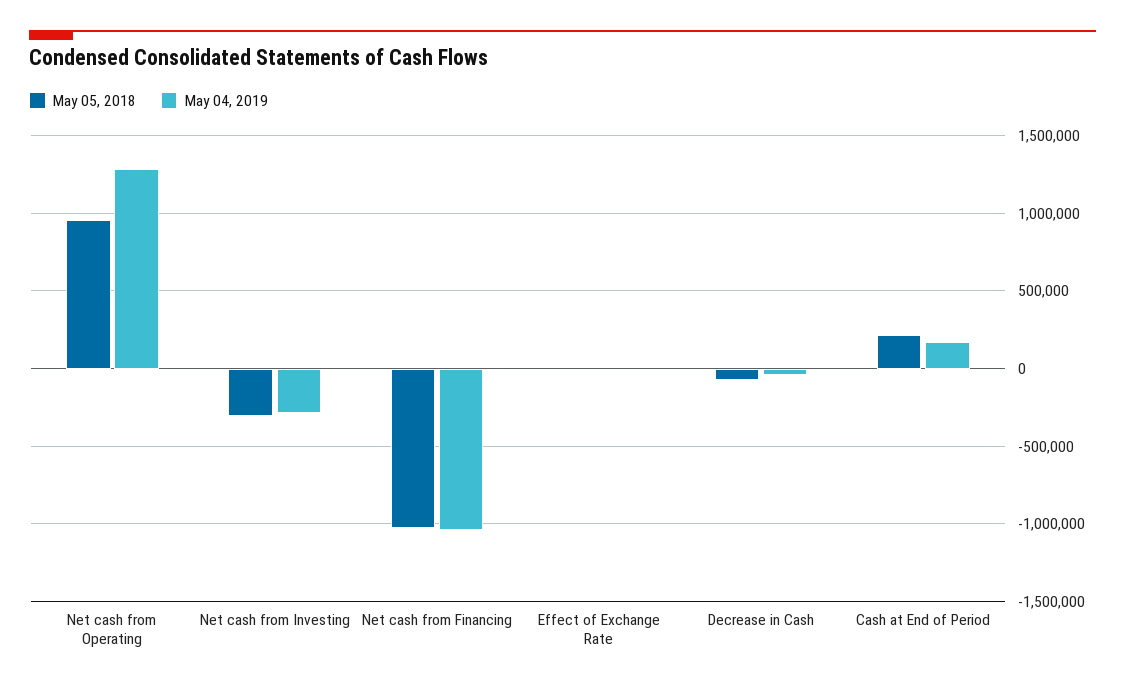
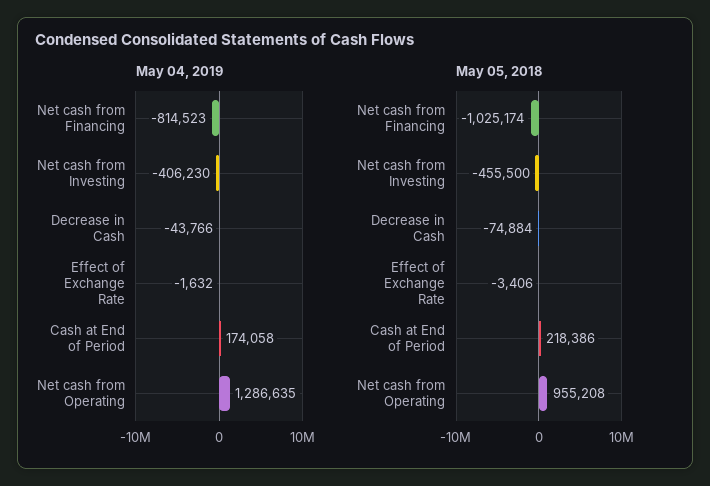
May 05, 2018, Net cash from Investing: -300000 -> -455500
May 04, 2019, Net cash from Investing: -300000 -> -406230
May 04, 2019, Net cash from Financing: -1050000 -> -814523

